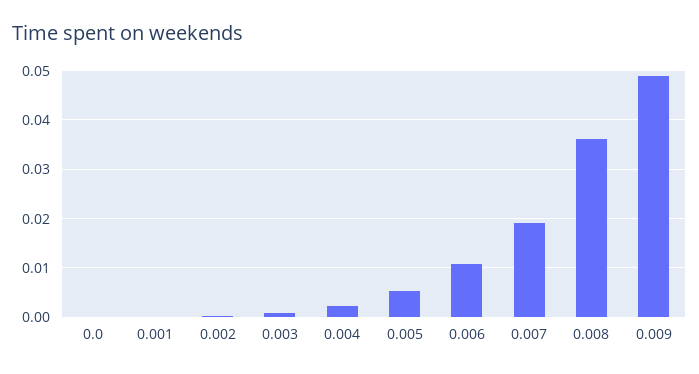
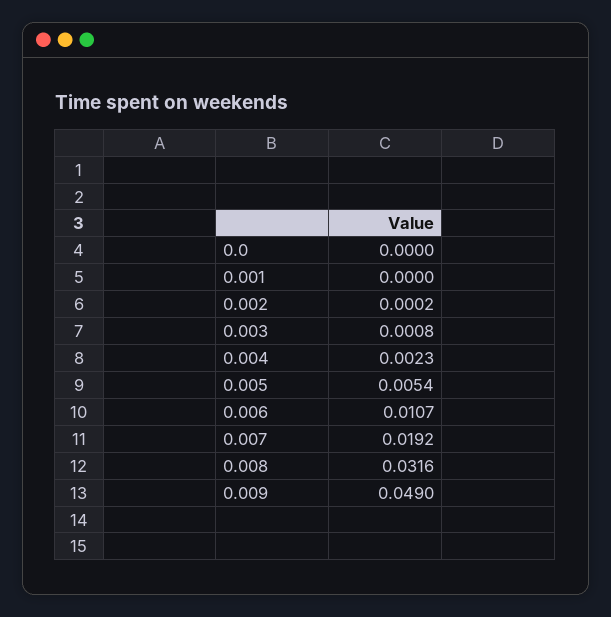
0.008: 0.036 -> 0.0316

